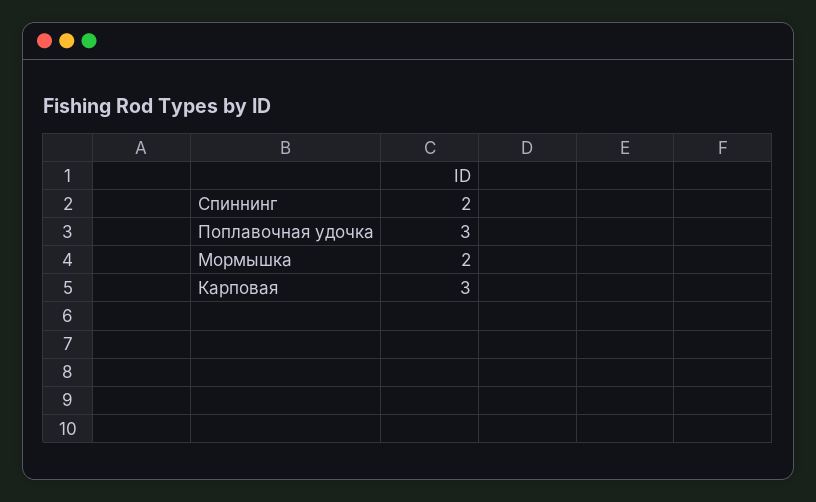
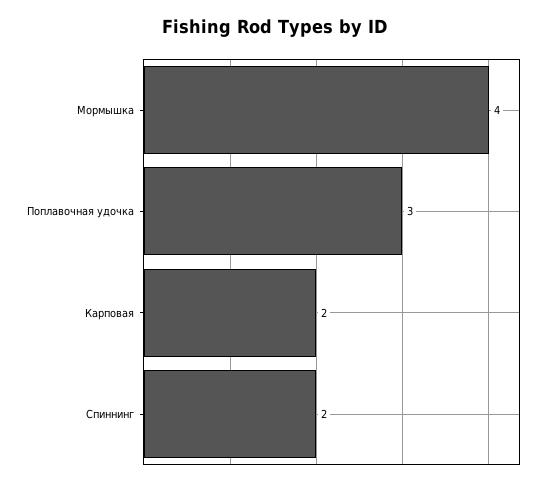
Мормышка: 2 -> 4
Карповая: 3 -> 2

